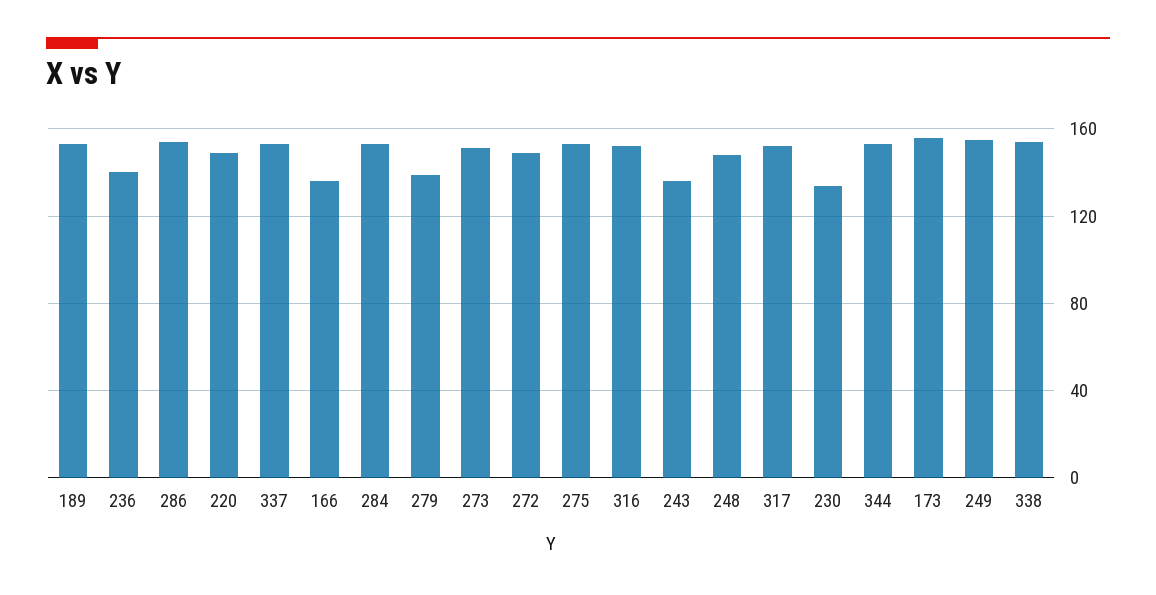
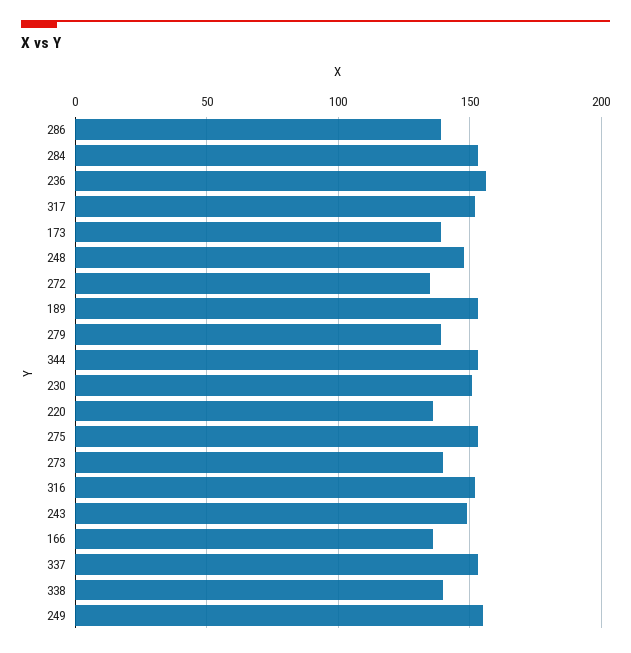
236: 140 -> 155
286: 155 -> 140
220: 150 -> 135
273: 150 -> 140
272: 150 -> 135
243: 135 -> 150
230: 135 -> 150
173: 155 -> 140
338: 155 -> 140

